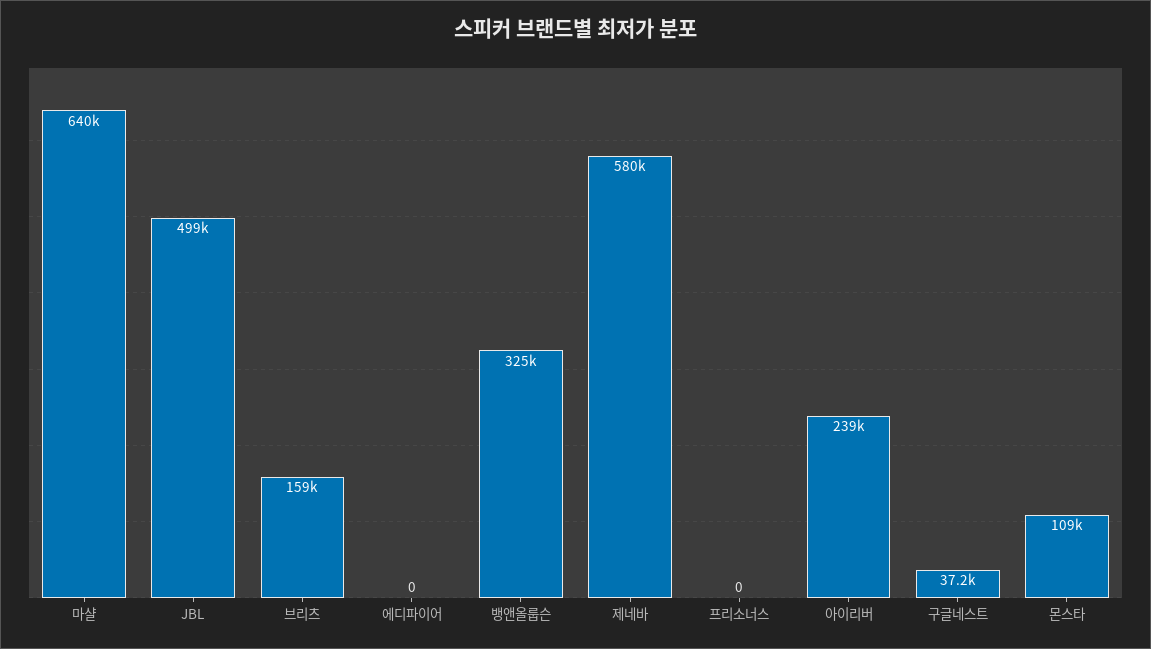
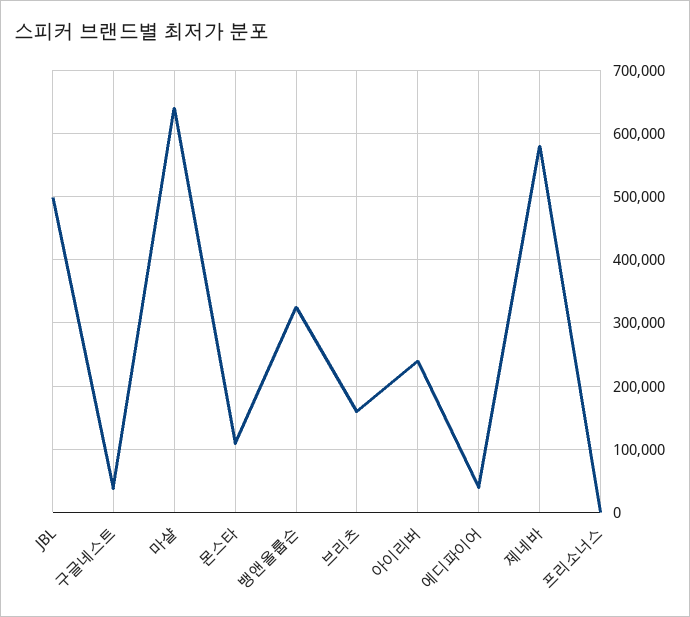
에디파이어: 0 -> 40000

